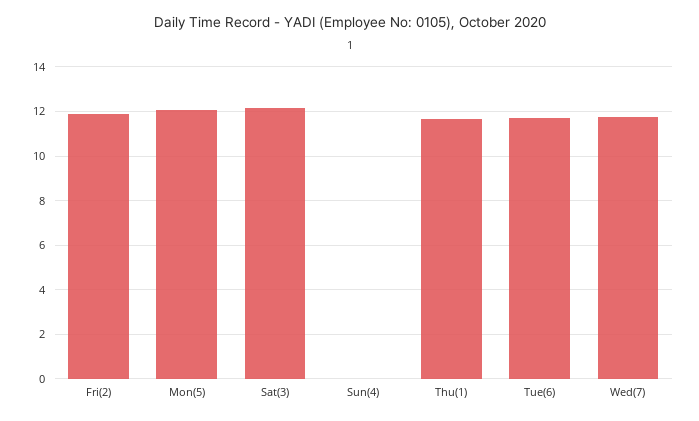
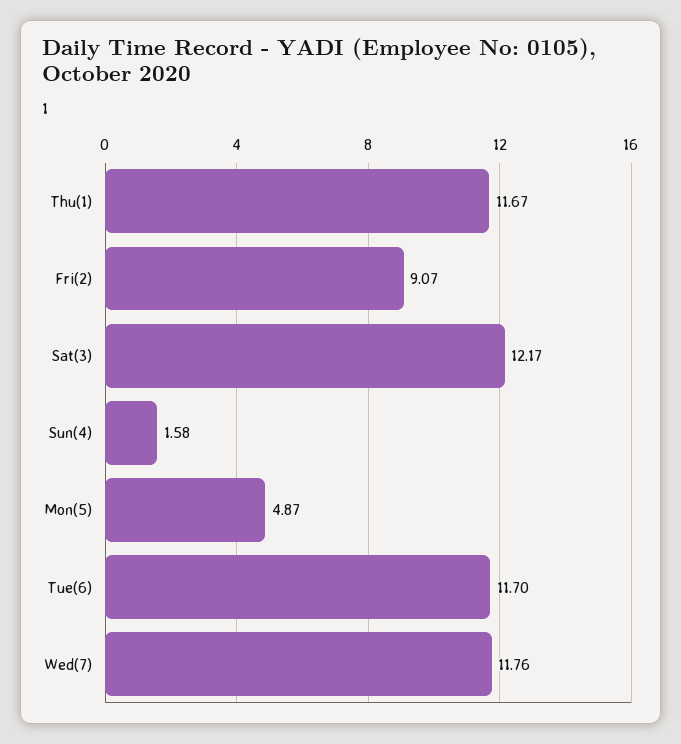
Fri(2): 12 -> 9.07
Mon(5): 12 -> 4.87
Sun(4): 0 -> 1.58

